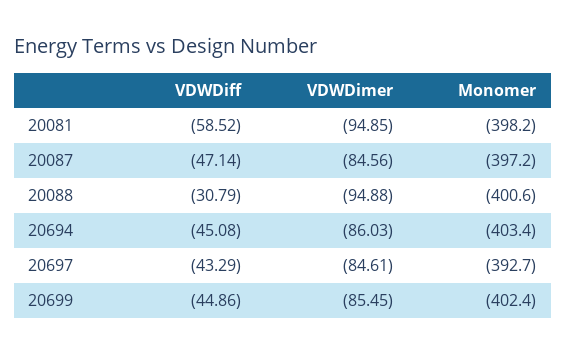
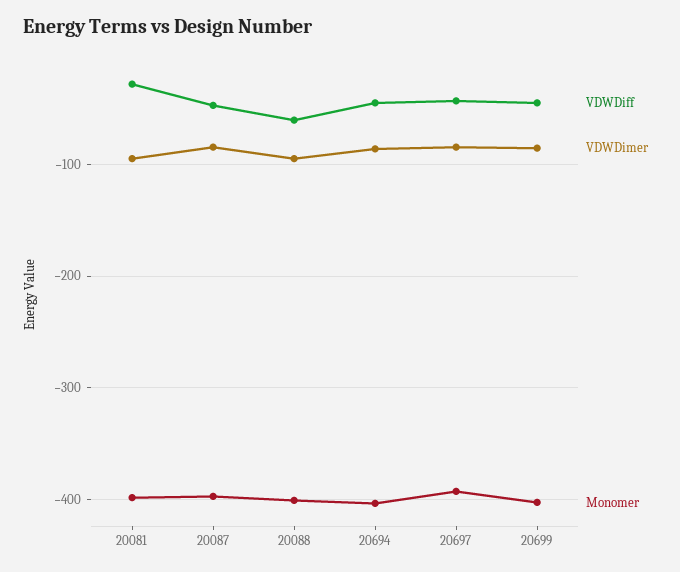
VDWDiff, 20081: -58.52 -> -30
VDWDiff, 20088: -30.79 -> -60

